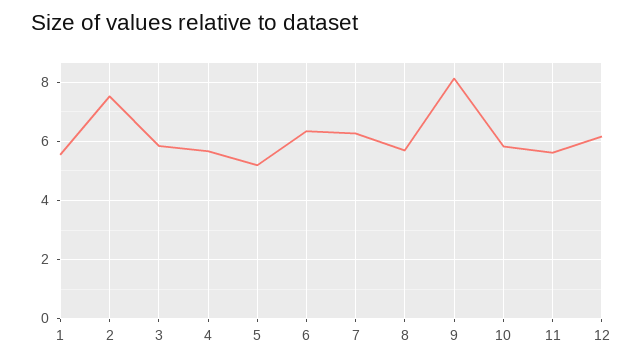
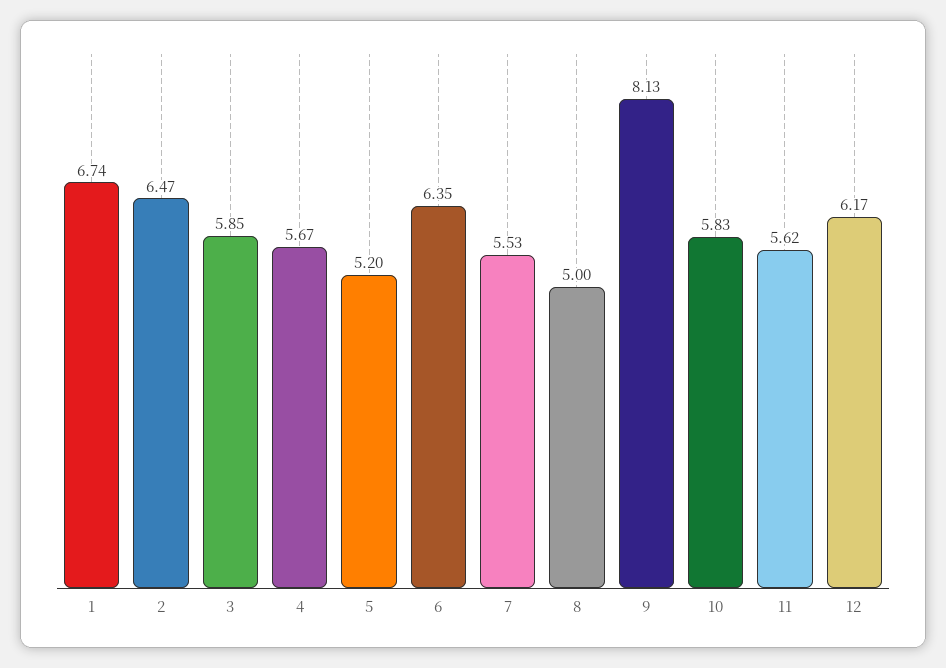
1: 5.5 -> 6.74
2: 7.5 -> 6.47
7: 6.25 -> 5.53
8: 5.75 -> 5

